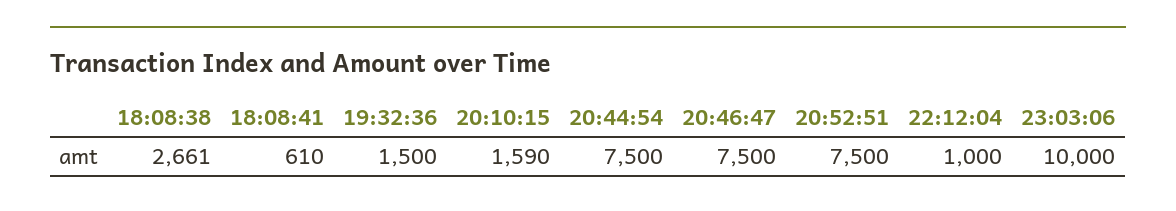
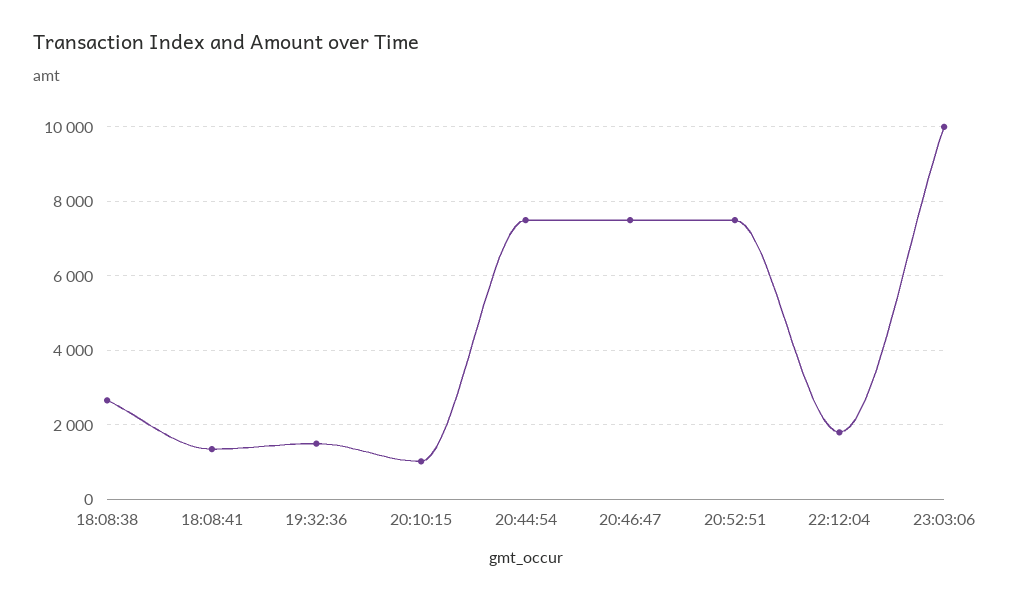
18:08:41: 610 -> 1400
20:10:15: 1590 -> 1000
22:12:04: 1000 -> 1800

